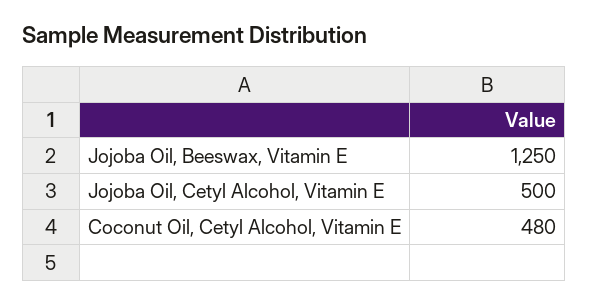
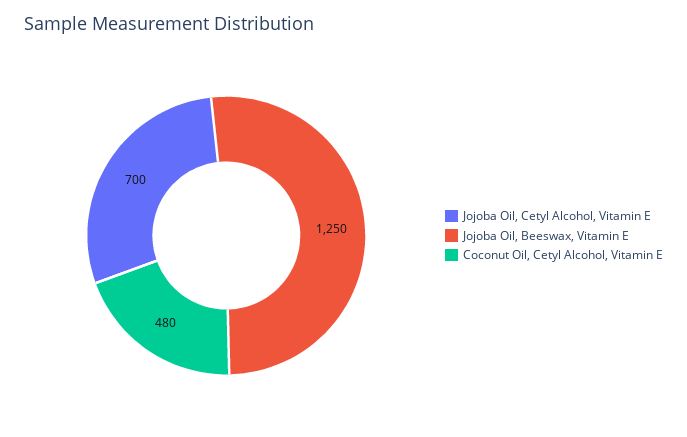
Jojoba Oil, Cetyl Alcohol, Vitamin E: 500 -> 700

